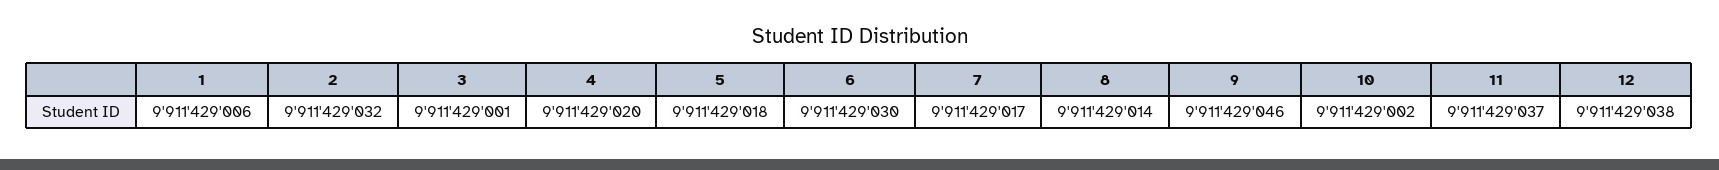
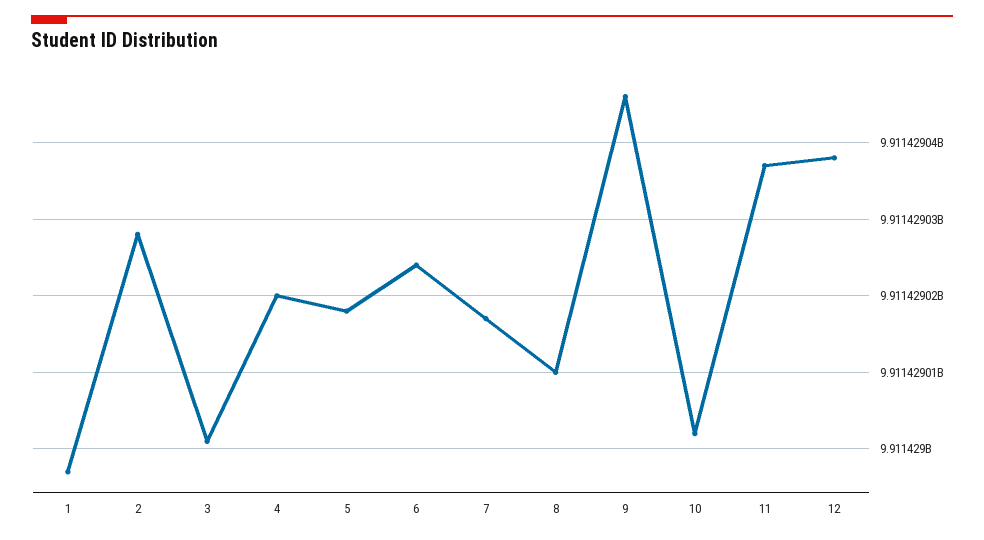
1: 9911429006 -> 9911428997
2: 9911429032 -> 9911429028
6: 9911429030 -> 9911429024
8: 9911429014 -> 9911429010

